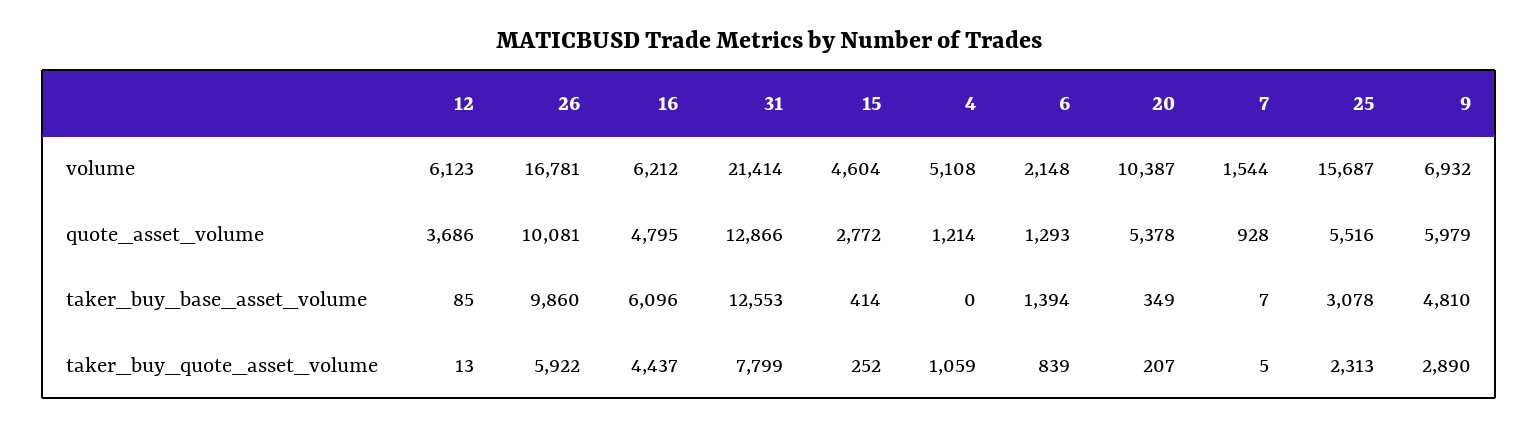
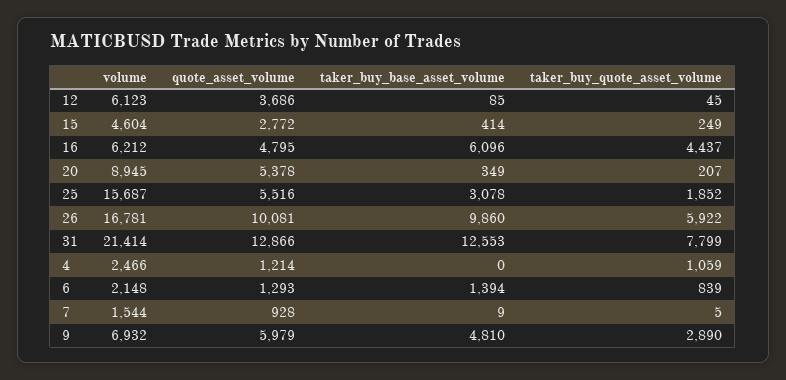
4, volume: 5108 -> 2466
20, volume: 10387 -> 8945
7, taker_buy_base_asset_volume: 7 -> 9
12, taker_buy_quote_asset_volume: 13 -> 45
15, taker_buy_quote_asset_volume: 252 -> 249
25, taker_buy_quote_asset_volume: 2313 -> 1852

